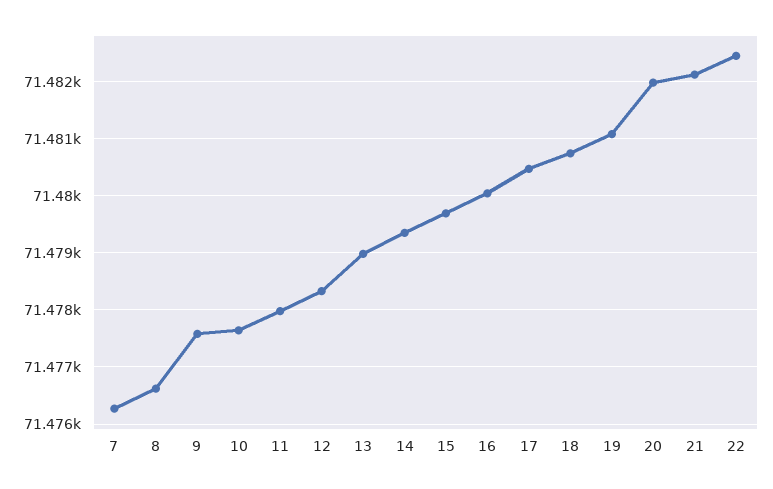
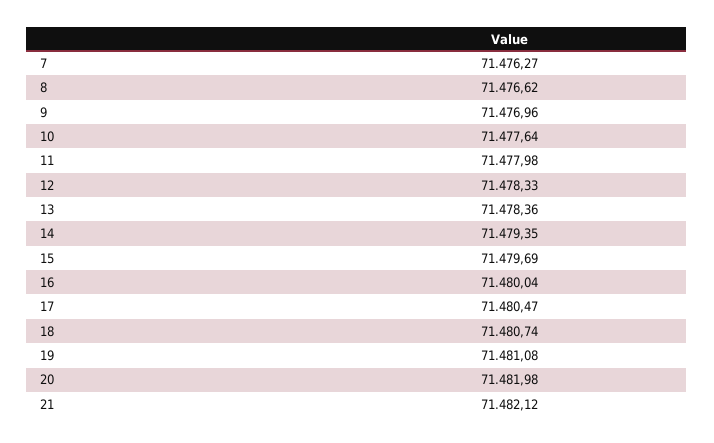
9: 71477.6 -> 71476.96
13: 71479 -> 71478.36
22: 71482.4 -> none

